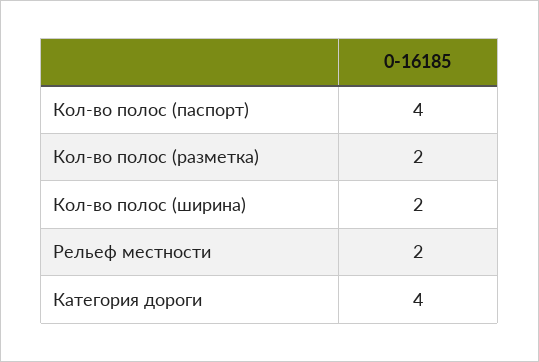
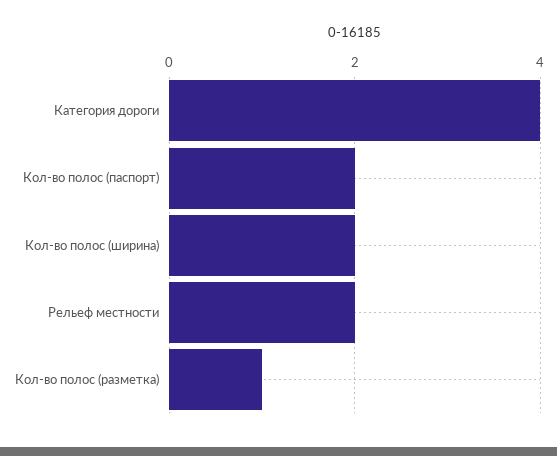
Кол-во полос (паспорт): 4 -> 2
Кол-во полос (разметка): 2 -> 1

